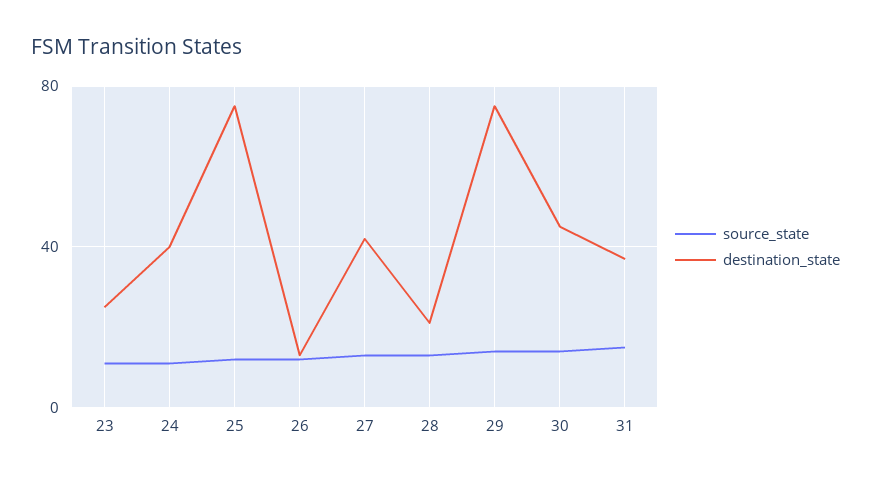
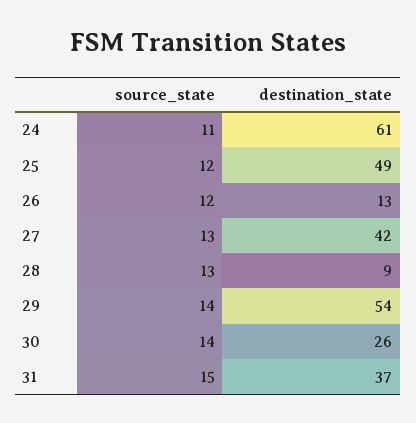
source_state, 23: 10 -> none
destination_state, 23: 25 -> none
destination_state, 24: 40 -> 61
destination_state, 25: 75 -> 49
destination_state, 28: 20 -> 9
destination_state, 29: 75 -> 54
destination_state, 30: 45 -> 26

